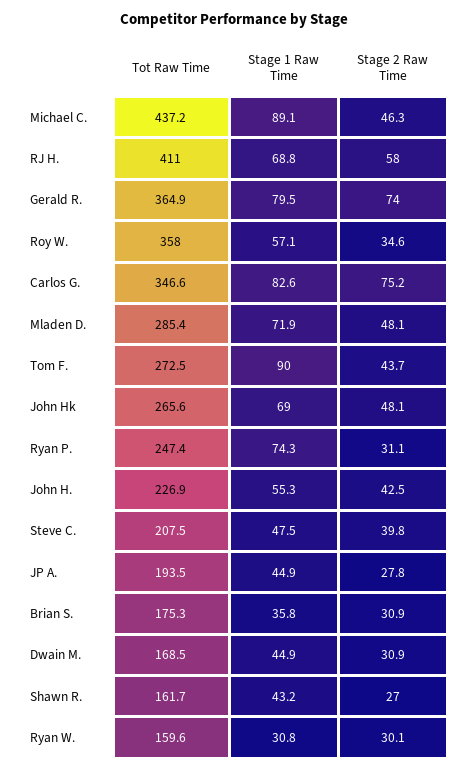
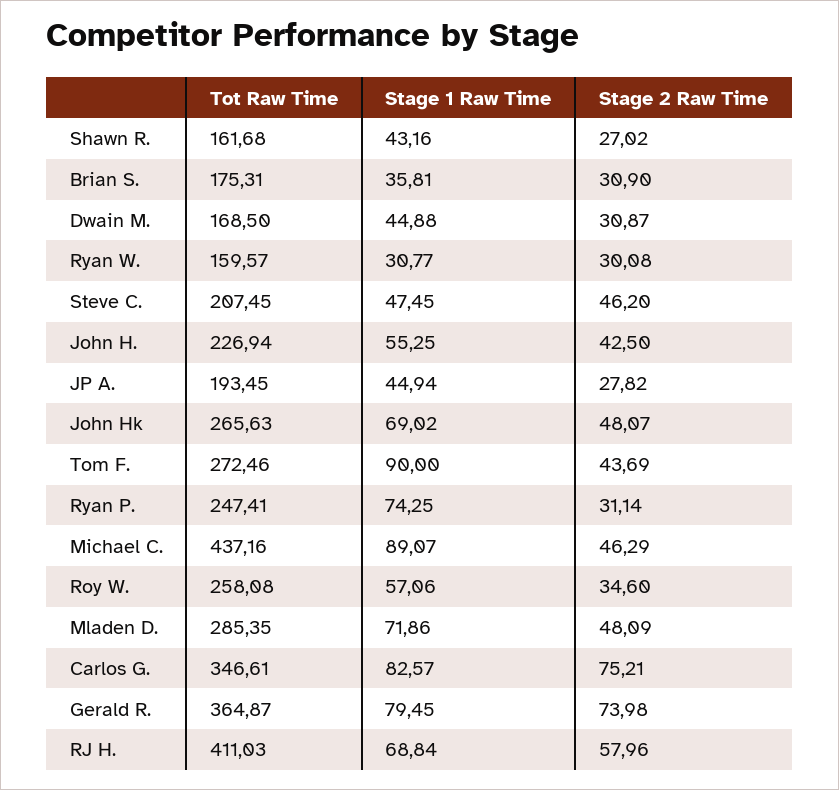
Tot Raw Time, Roy W.: 358 -> 258.08
Stage 2 Raw Time, Steve C.: 39.8 -> 46.2

